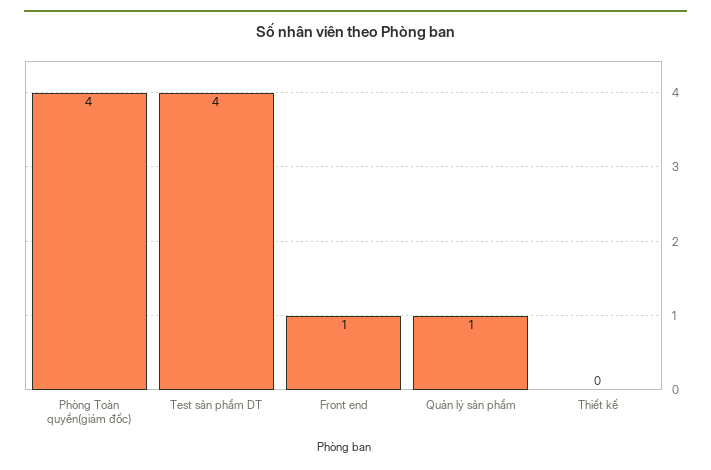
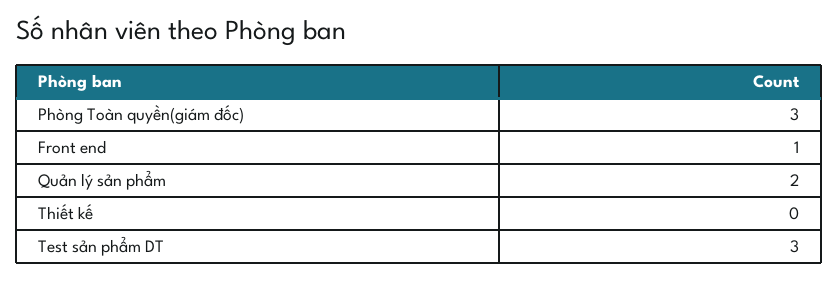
Phòng Toàn quyền(giám đốc): 4 -> 3
Test sản phẩm DT: 4 -> 3
Quản lý sản phẩm: 1 -> 2

